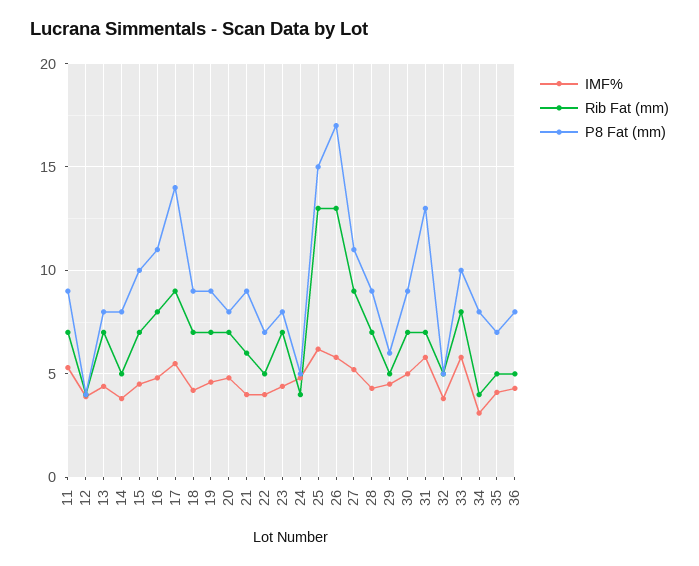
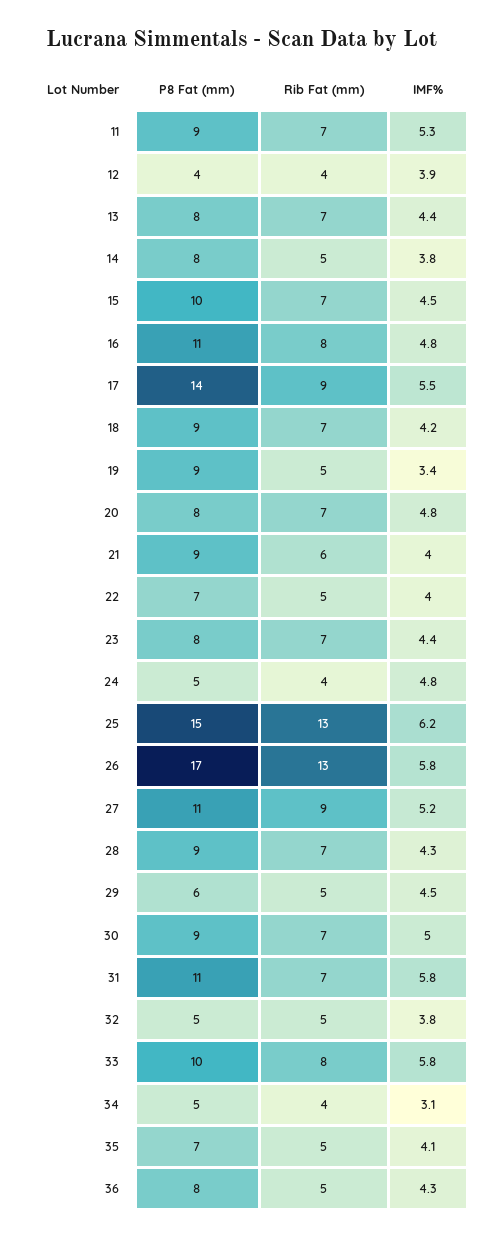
IMF%, 19: 4.5 -> 3.4
Rib Fat (mm), 19: 7 -> 5
P8 Fat (mm), 31: 13 -> 11
P8 Fat (mm), 34: 8 -> 5

